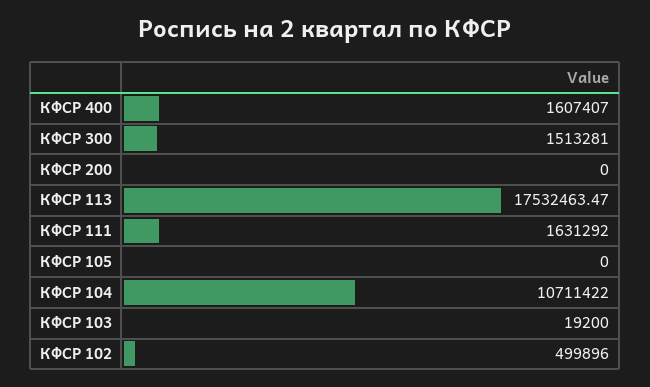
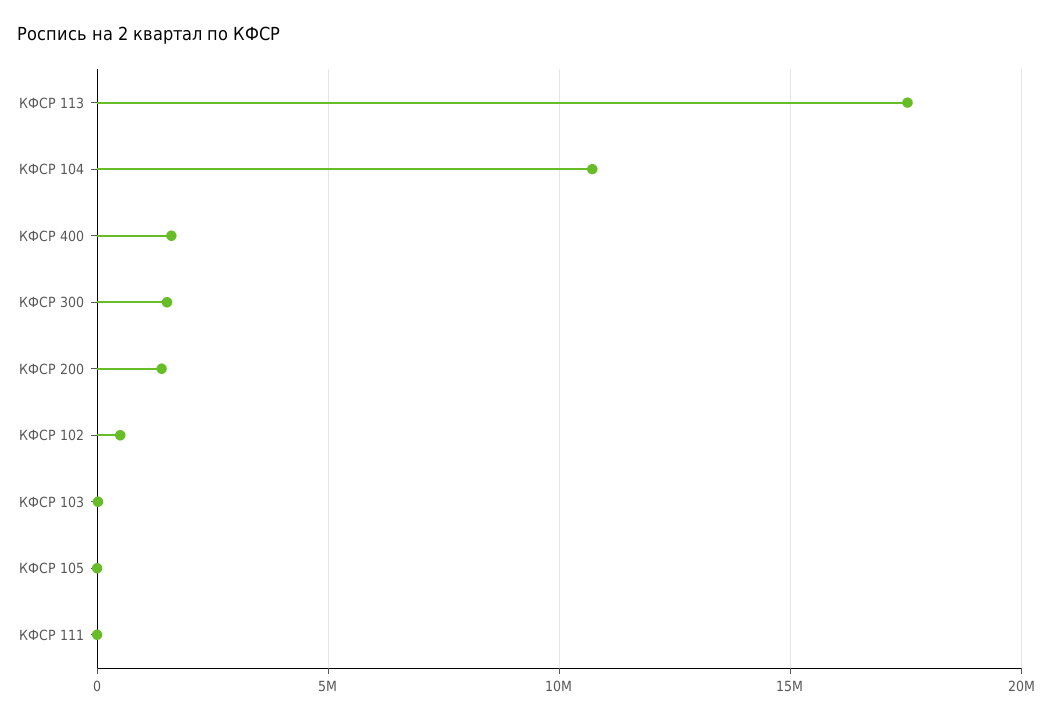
КФСР 200: 0 -> 1500000
КФСР 111: 1631292 -> 0

